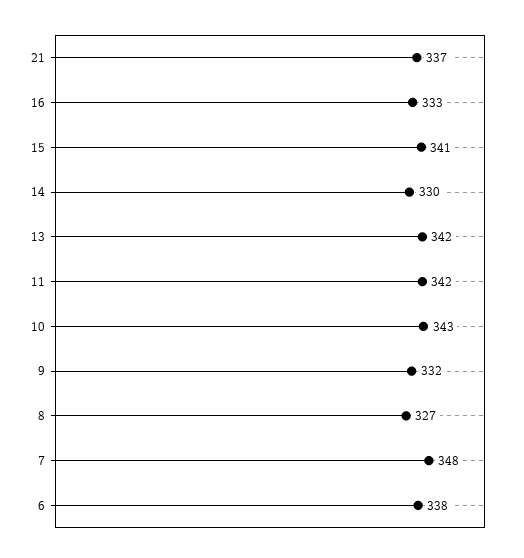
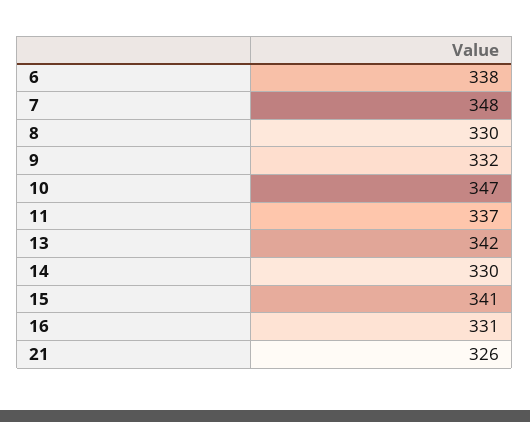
21: 337 -> 326
16: 333 -> 331
11: 342 -> 337
10: 343 -> 347
8: 327 -> 330

